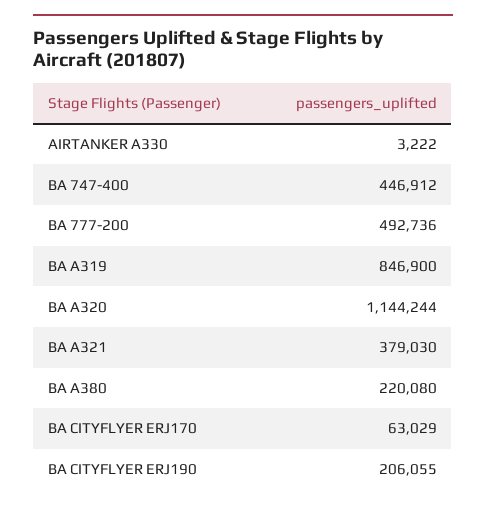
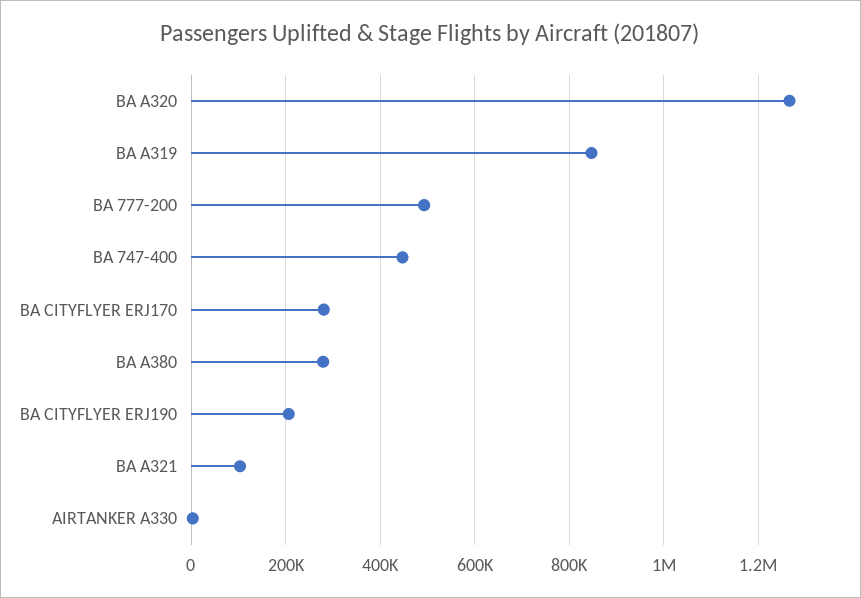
BA A320: 1144244 -> 1260000
BA A321: 379030 -> 100000
BA A380: 220080 -> 280000
BA CITYFLYER ERJ170: 63029 -> 280000

